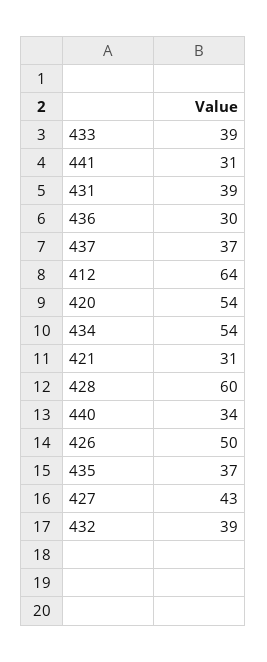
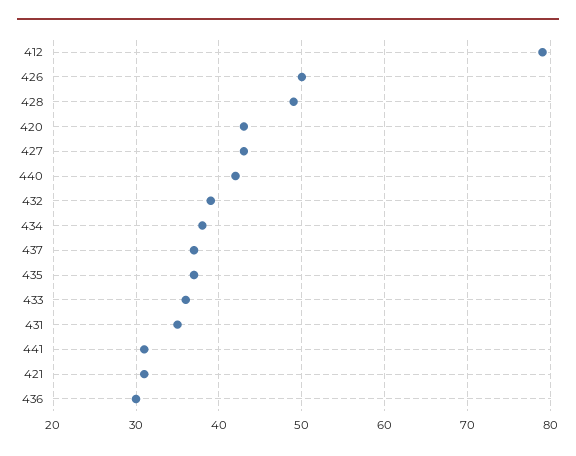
433: 39 -> 36
431: 39 -> 35
412: 64 -> 79
420: 54 -> 43
434: 54 -> 38
428: 60 -> 49
440: 34 -> 42

